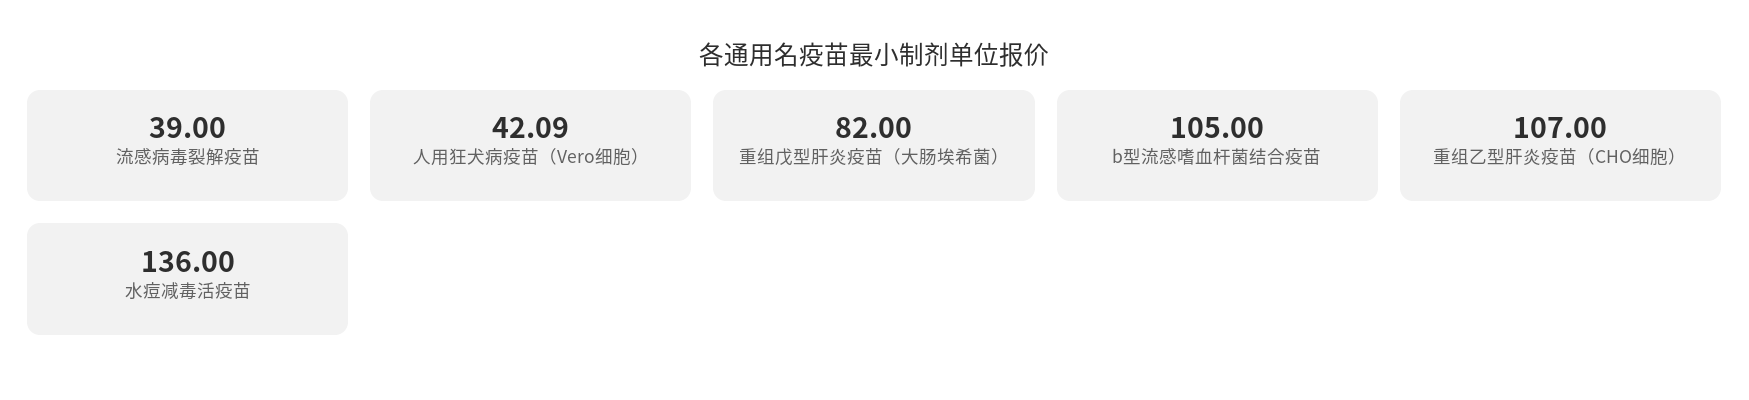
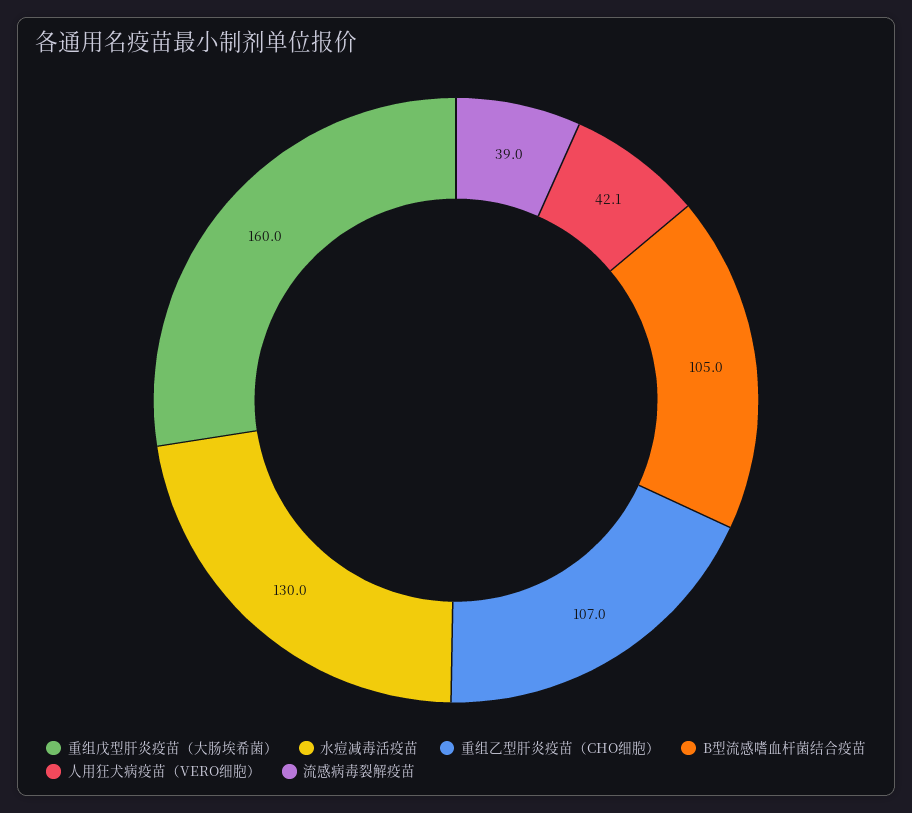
重组戊型肝炎疫苗（大肠埃希菌）: 82 -> 160
水痘减毒活疫苗: 136 -> 130

